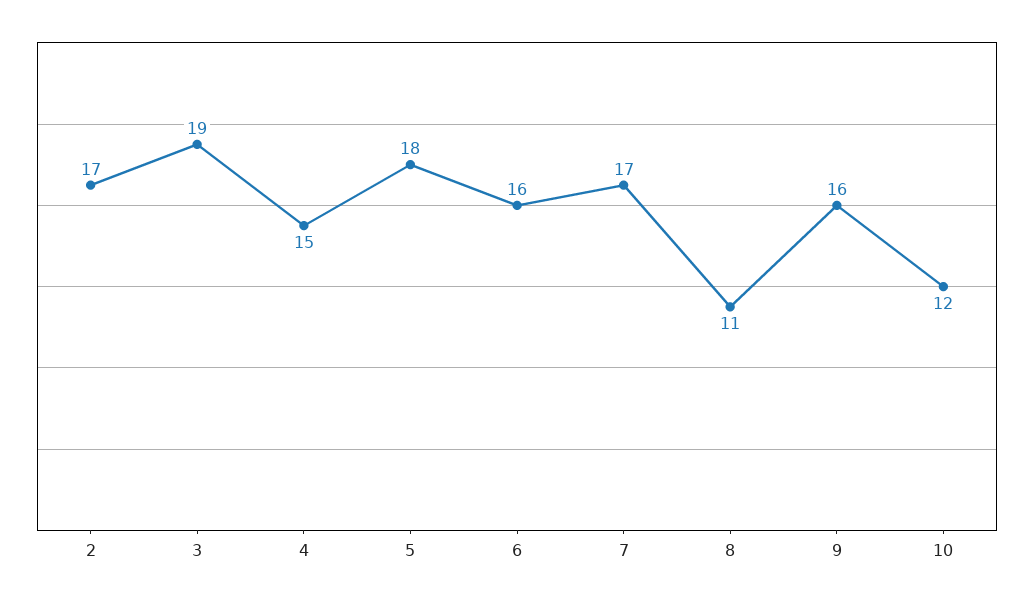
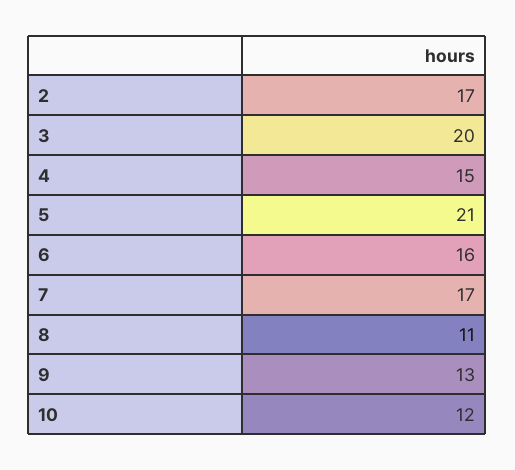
3: 19 -> 20
5: 18 -> 21
9: 16 -> 13

